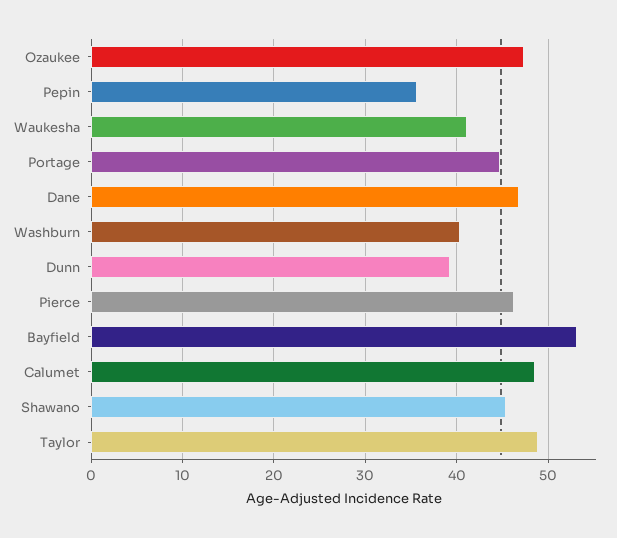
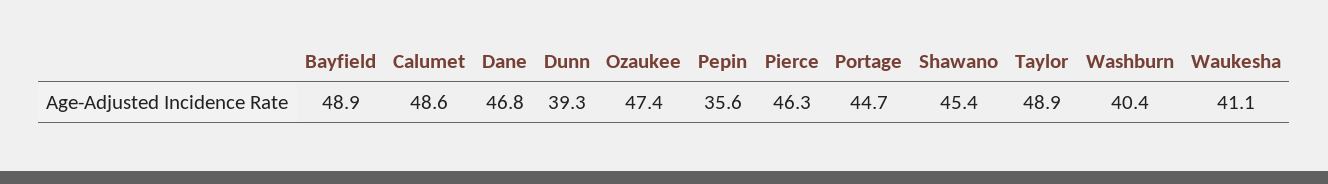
Bayfield: 53 -> 48.9

